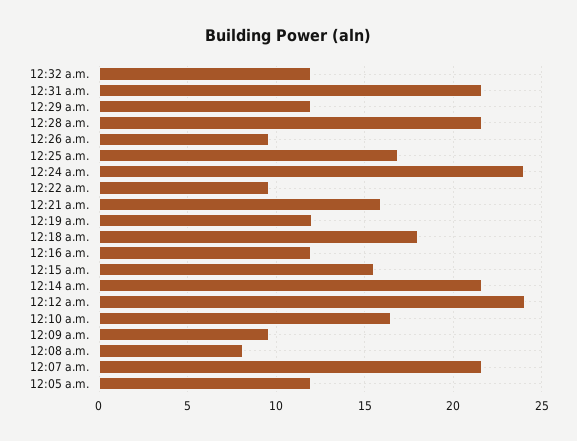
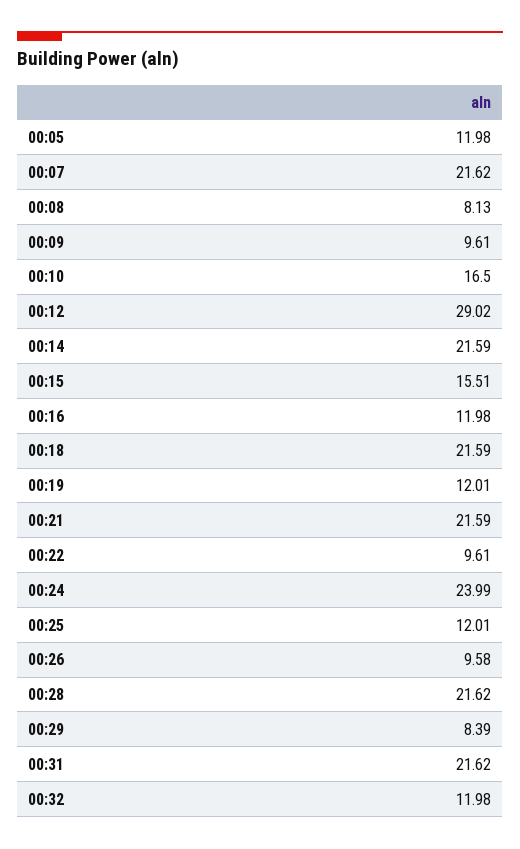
12:29 a.m.: 12 -> 8.39
12:25 a.m.: 17 -> 12.01
12:21 a.m.: 16 -> 21.59
12:18 a.m.: 18 -> 21.59
12:12 a.m.: 24 -> 29.02

